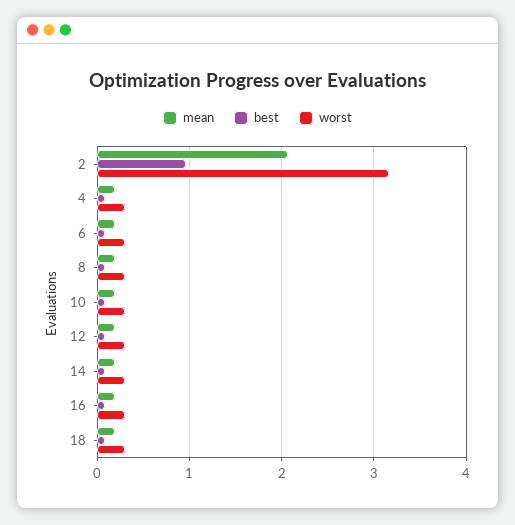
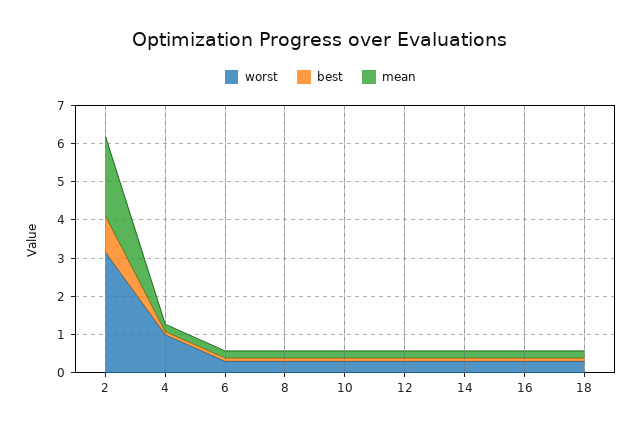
worst, 4: 0.3 -> 1

